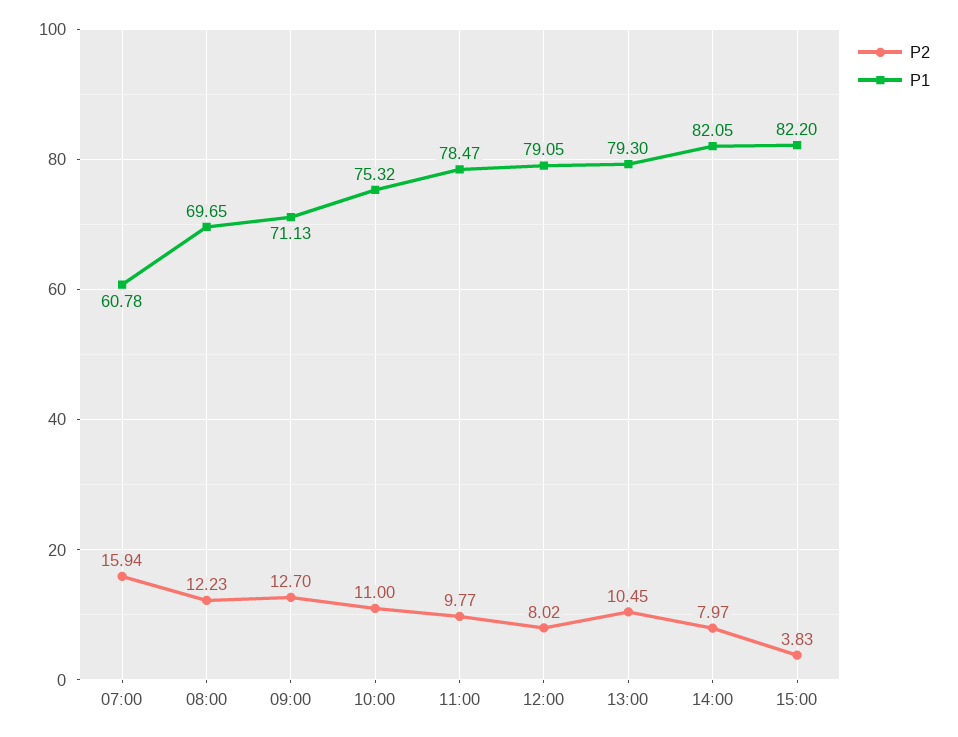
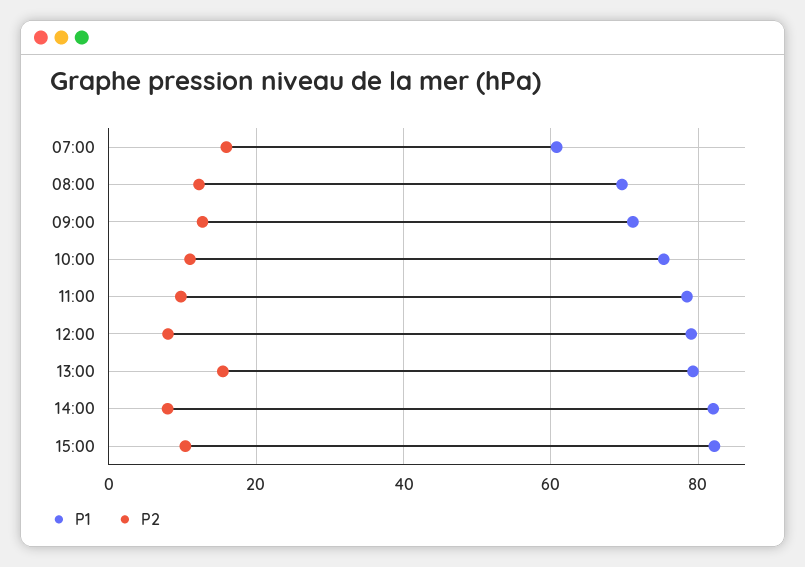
P2, 13:00: 10.45 -> 16
P2, 15:00: 3.83 -> 10

